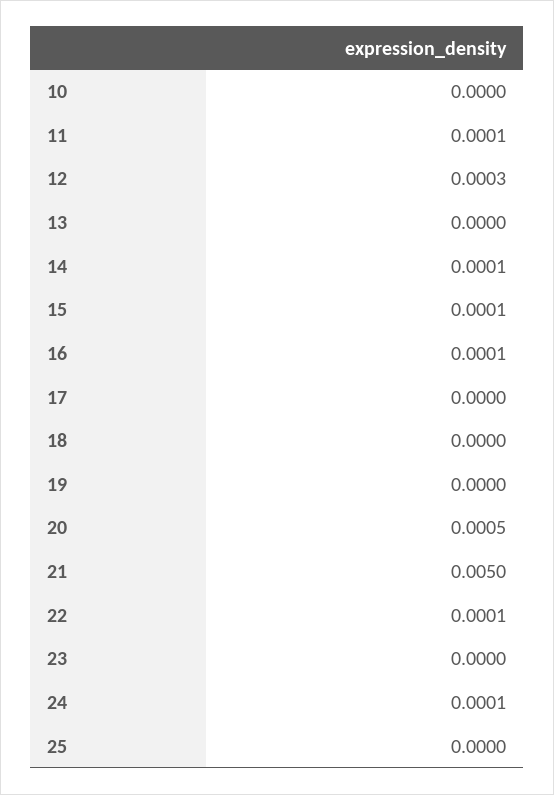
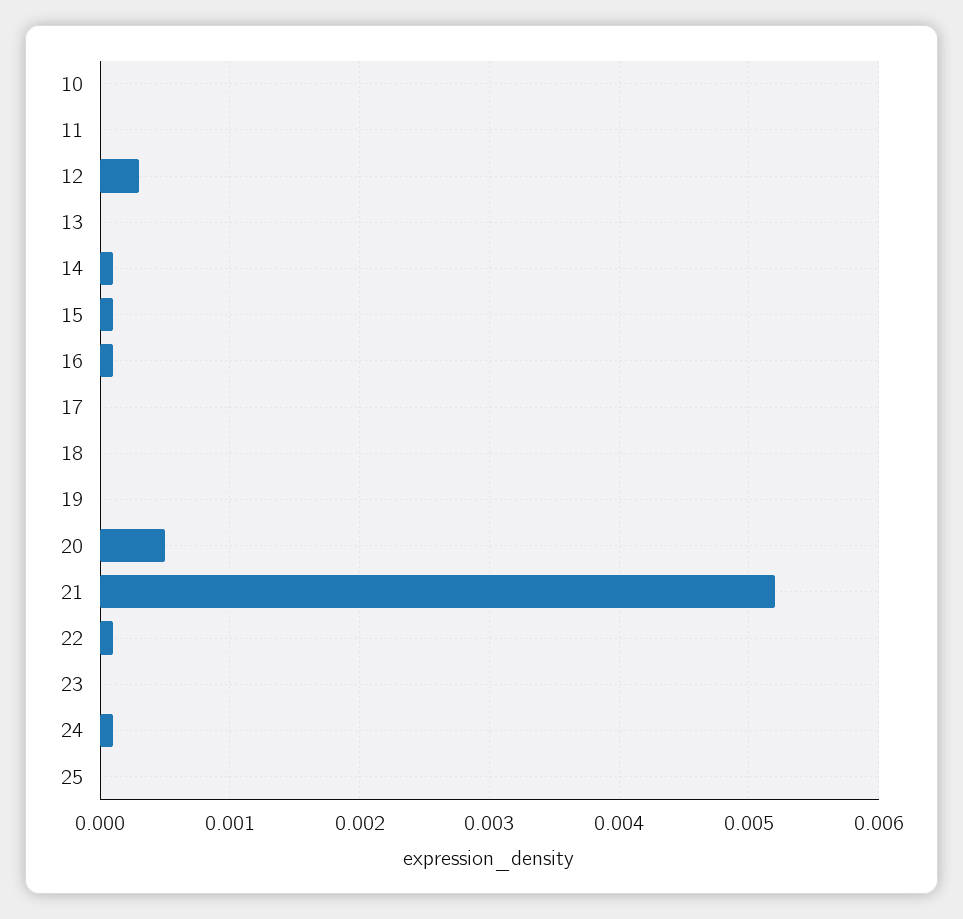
11: 0.0001 -> 0
21: 0.005 -> 0.0052

